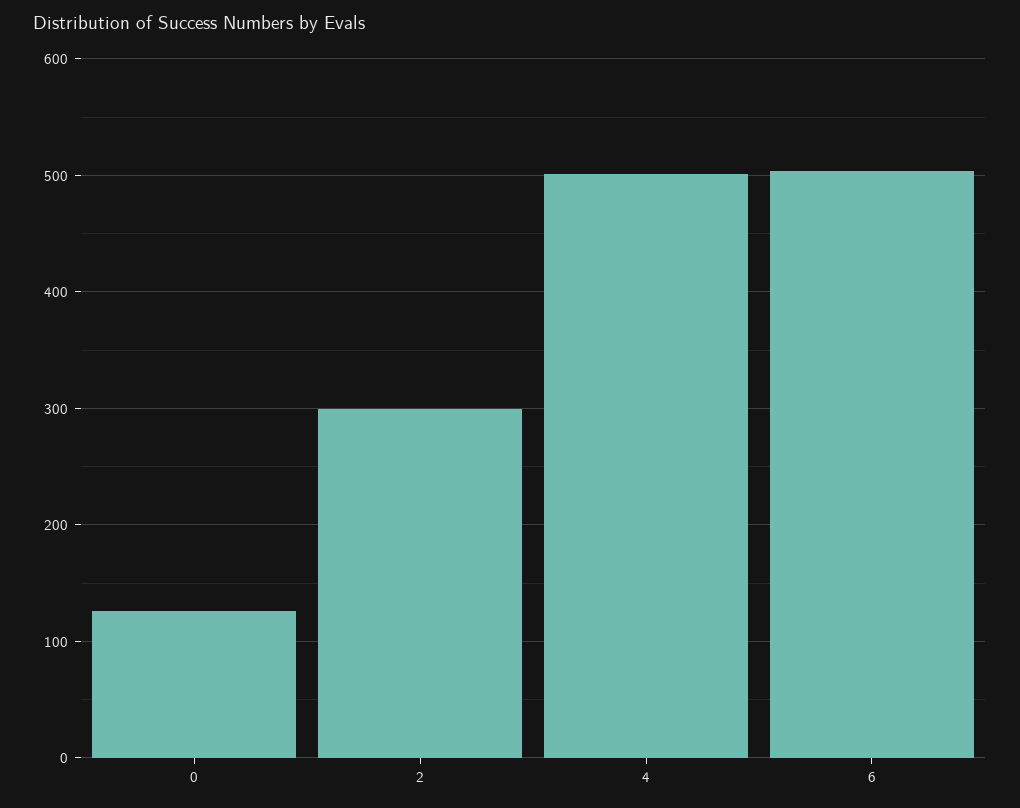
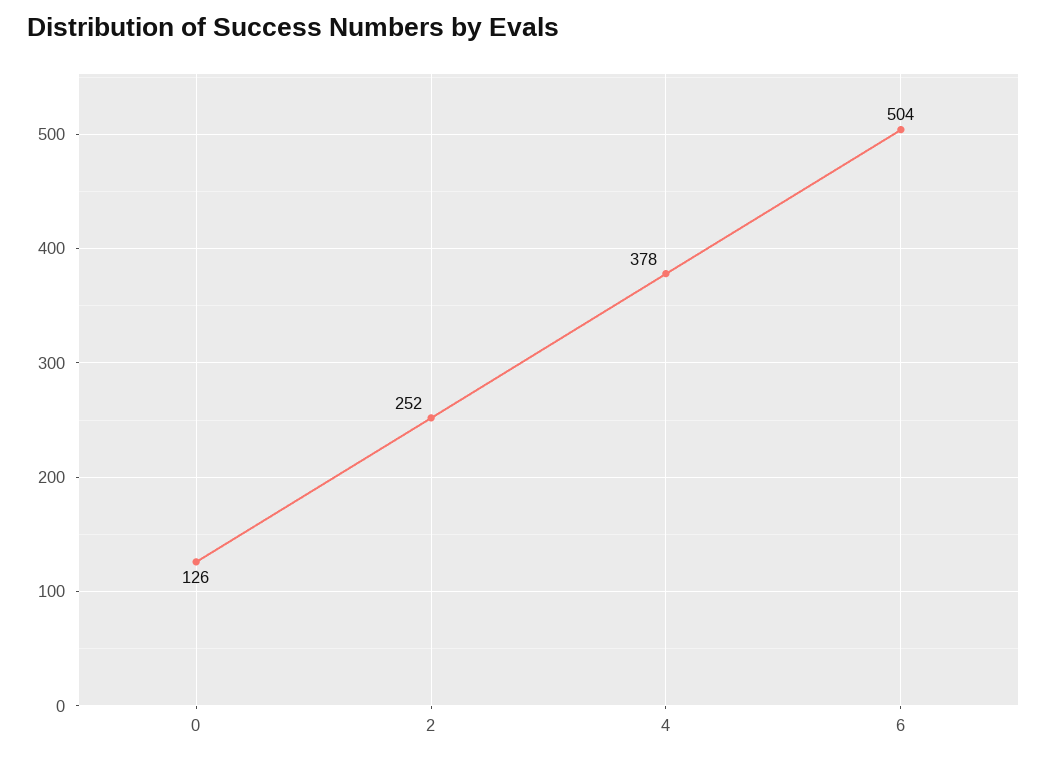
2: 300 -> 252
4: 500 -> 378

